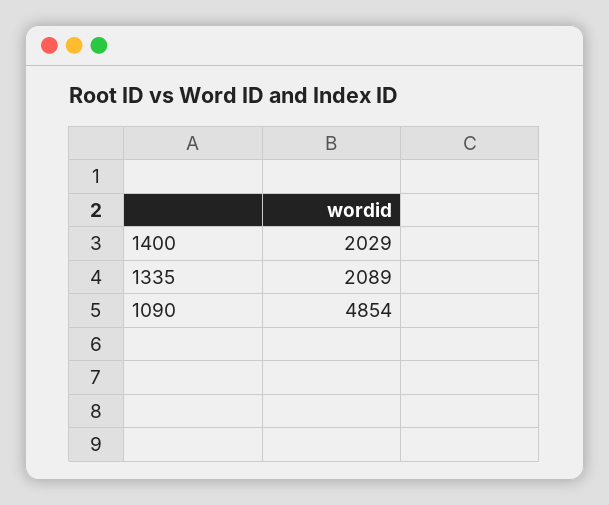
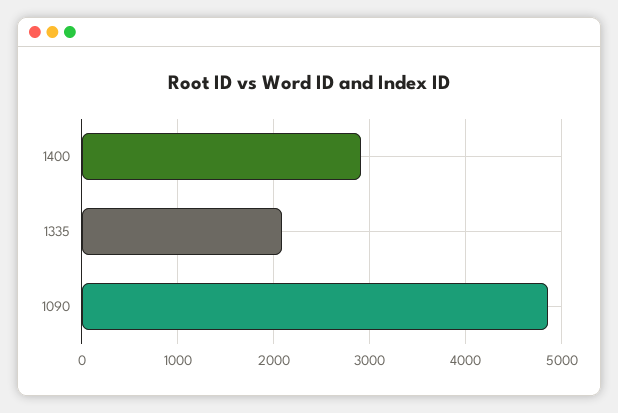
1400: 2029 -> 2900

